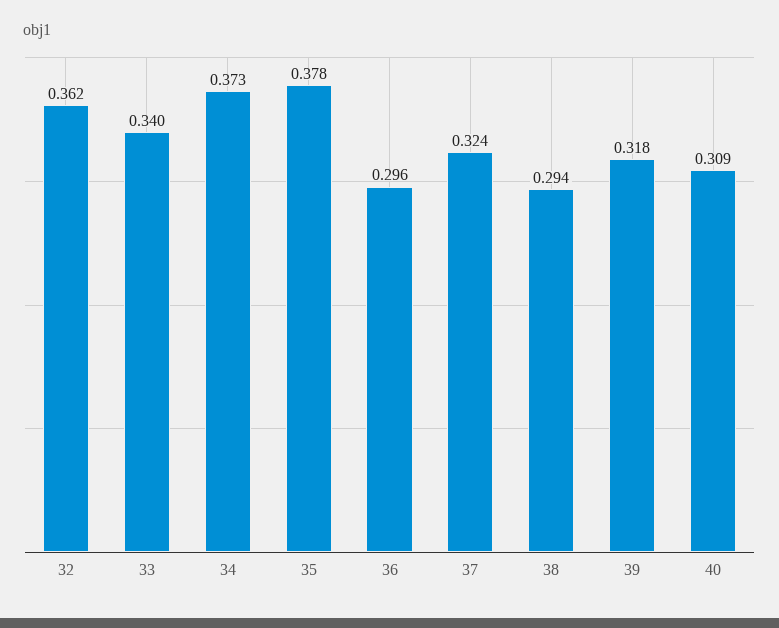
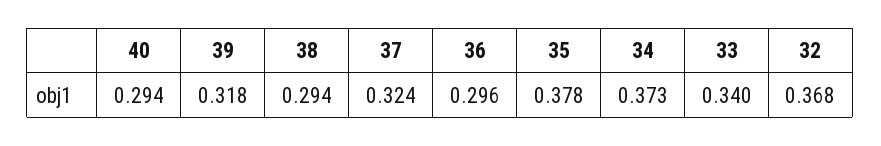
32: 0.362 -> 0.368
40: 0.309 -> 0.294

